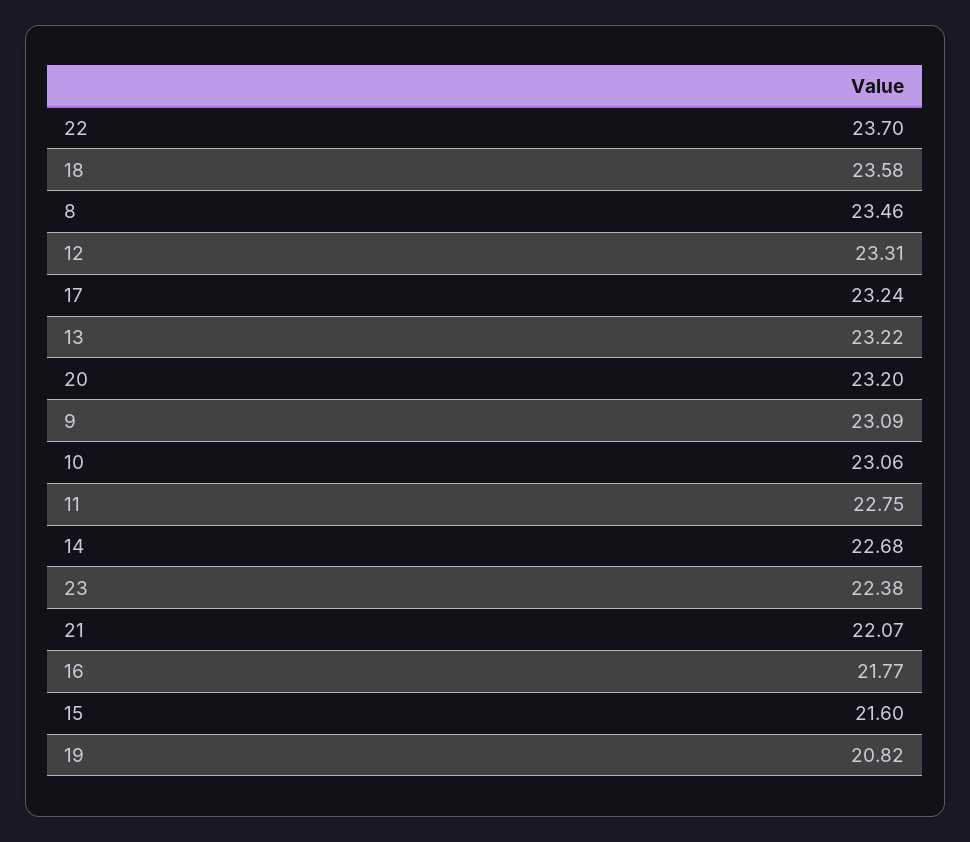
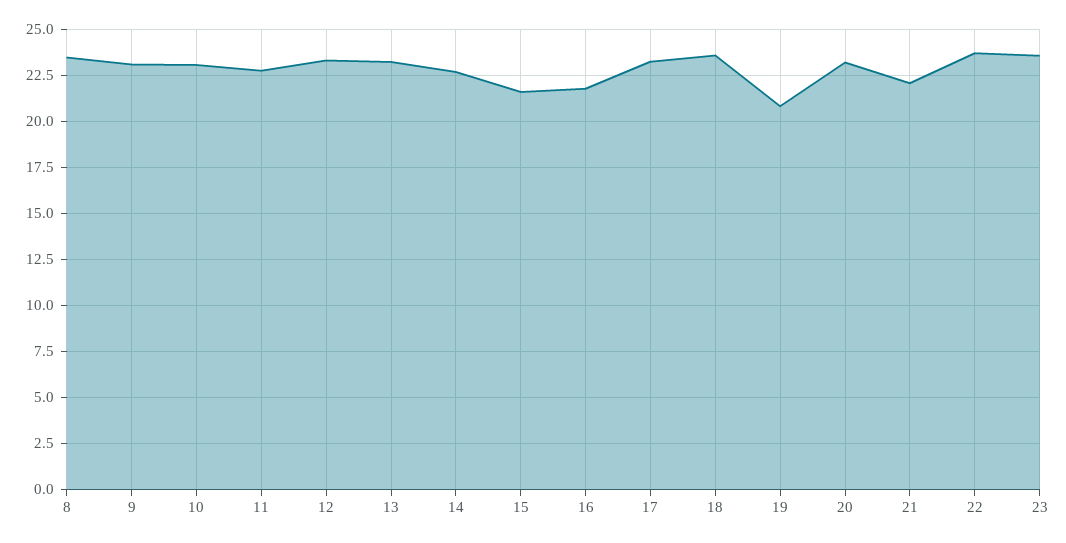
23: 22.38 -> 23.5

